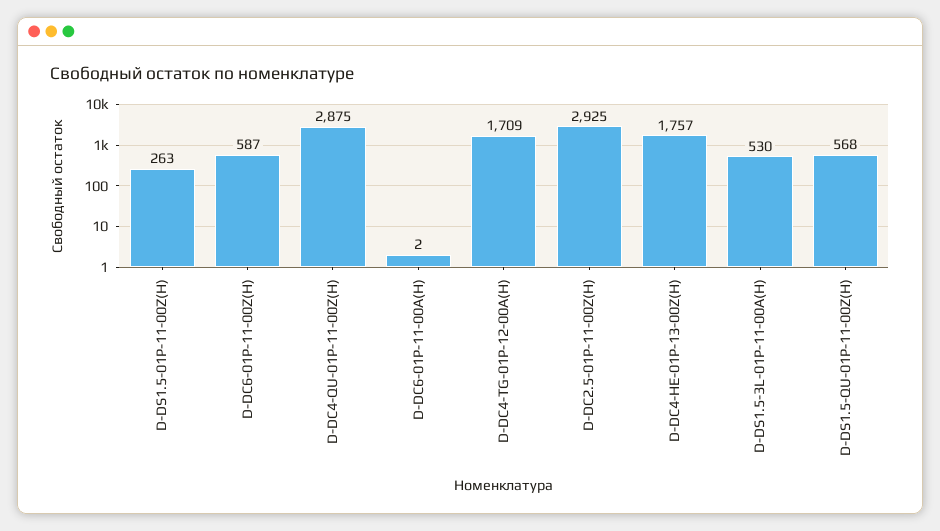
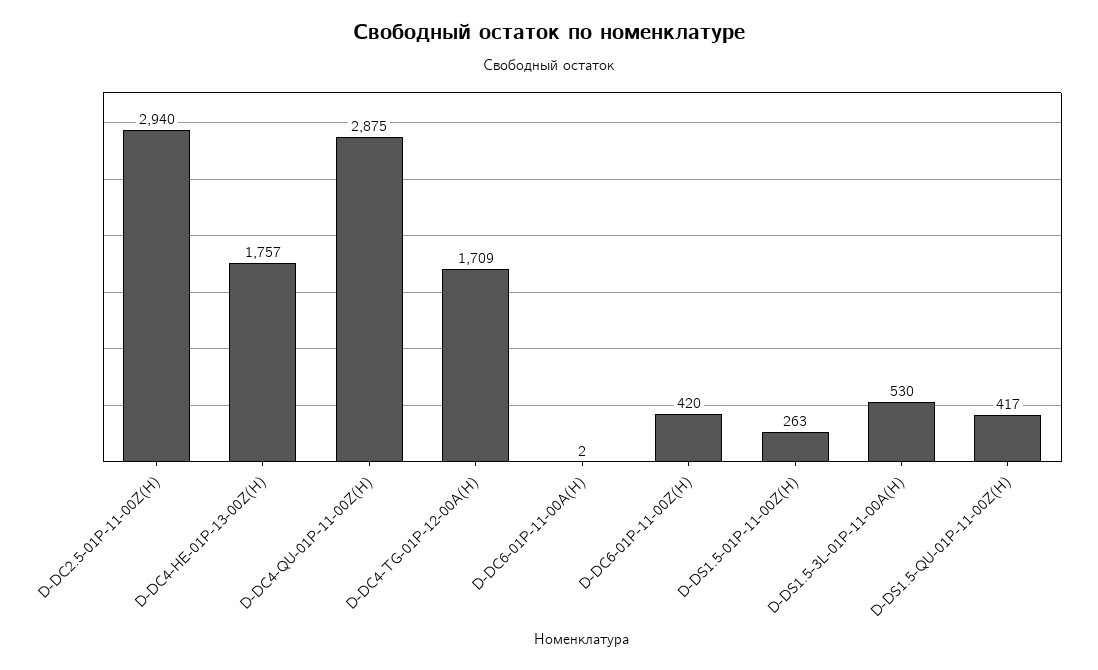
D-DC6-01P-11-00Z(H): 587 -> 420
D-DC2.5-01P-11-00Z(H): 2925 -> 2940
D-DS1.5-QU-01P-11-00Z(H): 568 -> 417

